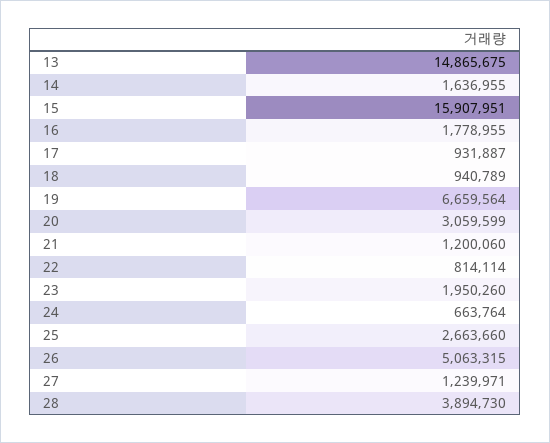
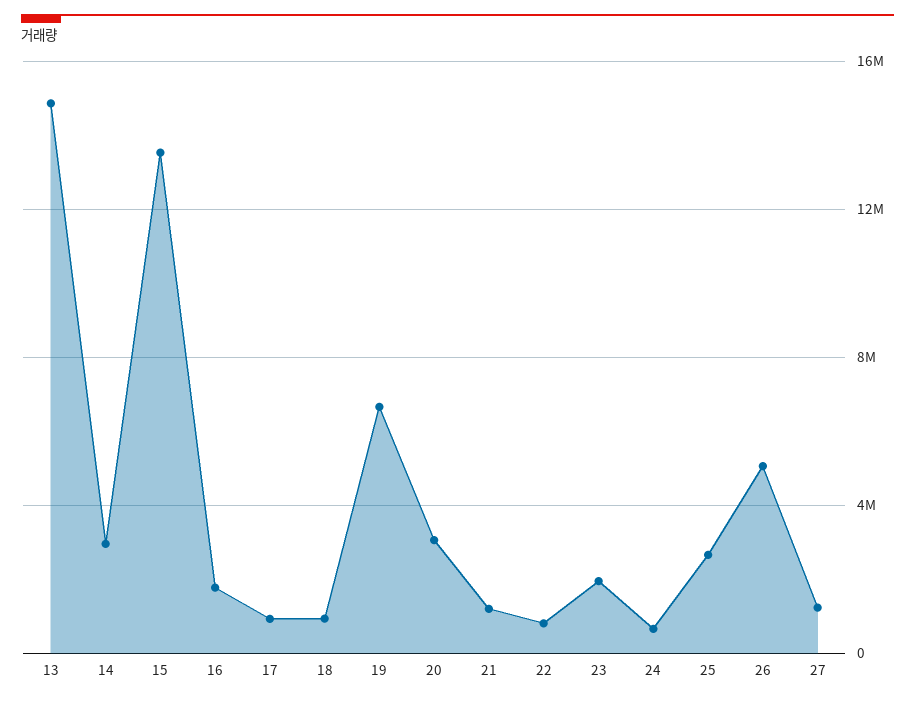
14: 1636955 -> 3000000
15: 15907951 -> 13500000
28: 3894730 -> none

